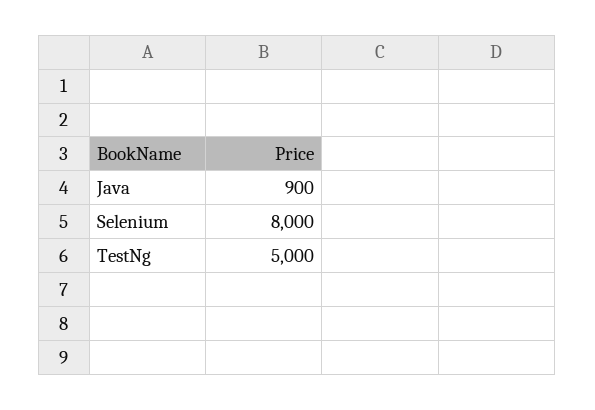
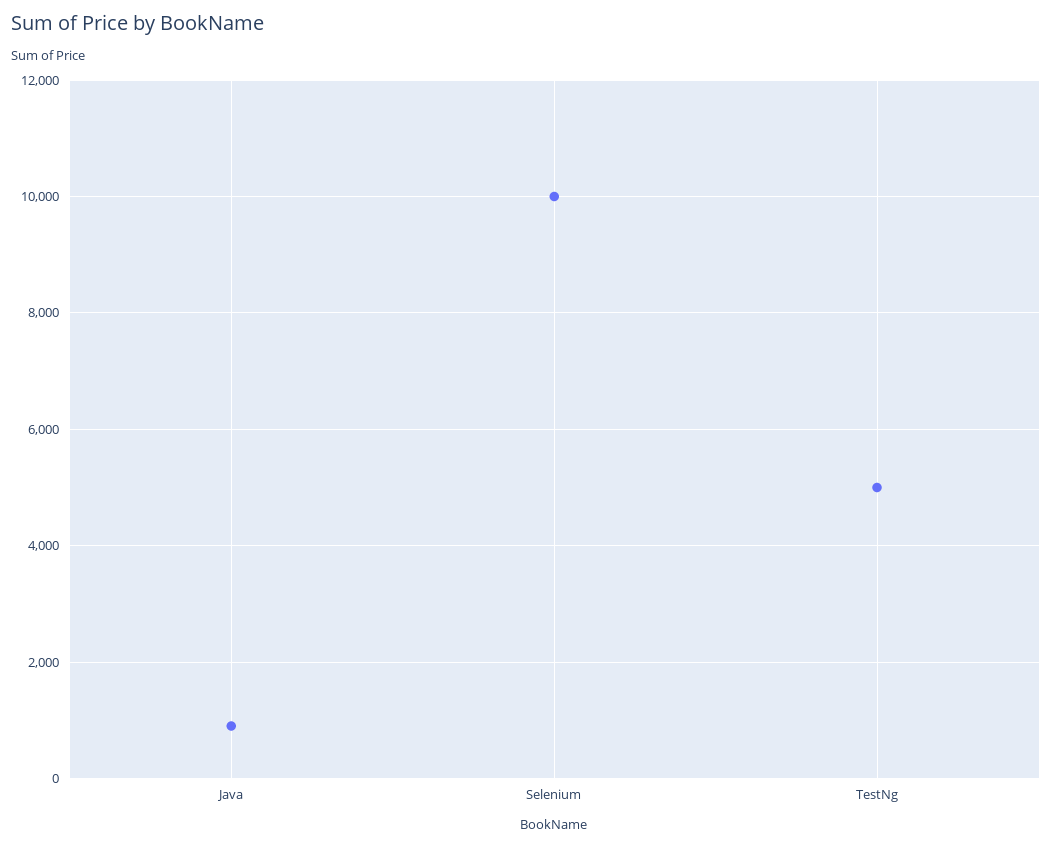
Selenium: 8000 -> 10000

